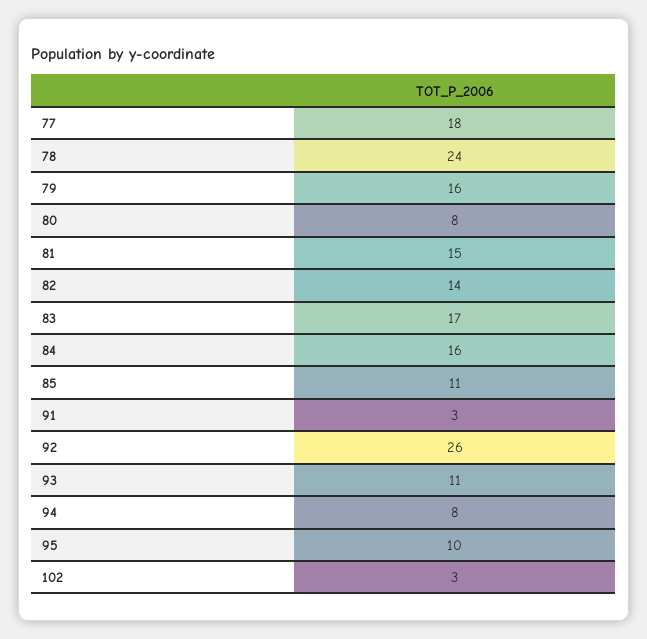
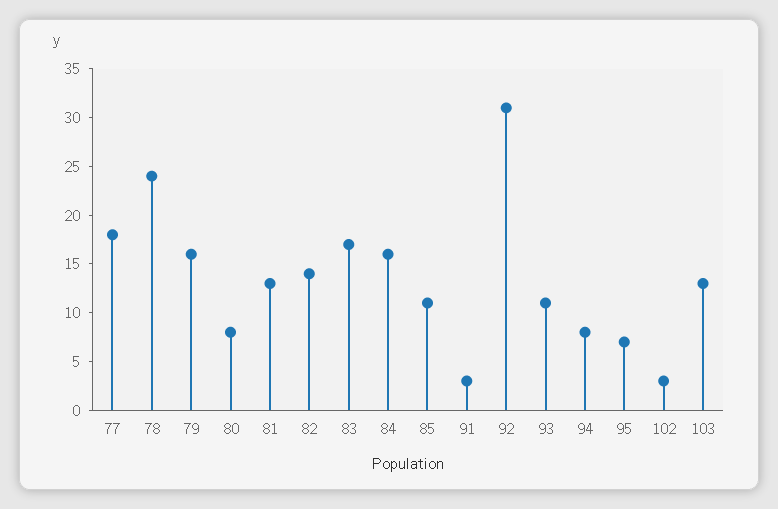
81: 15 -> 13
92: 26 -> 31
95: 10 -> 7
103: none -> 13

